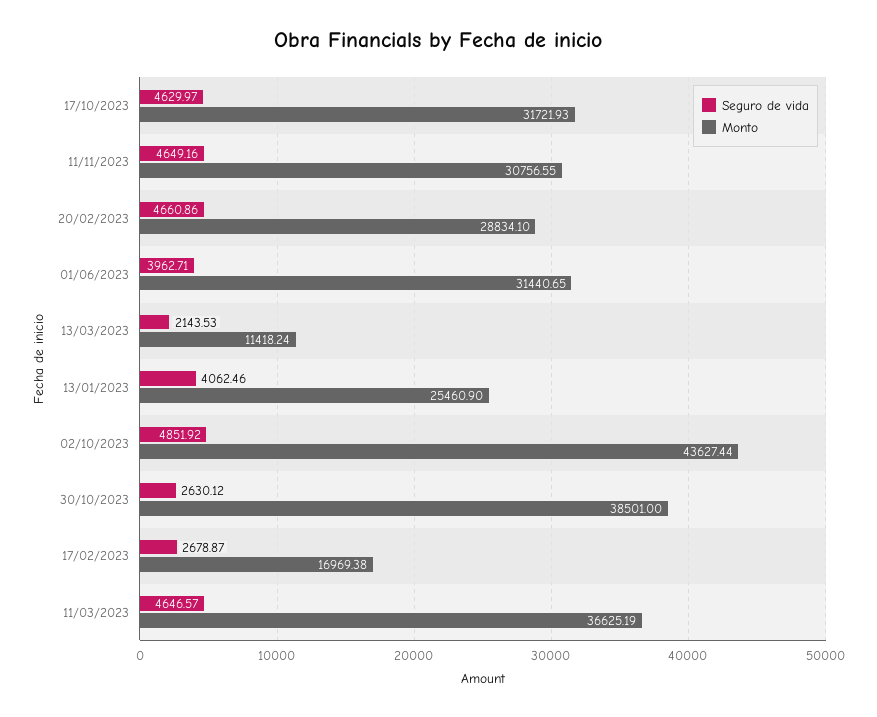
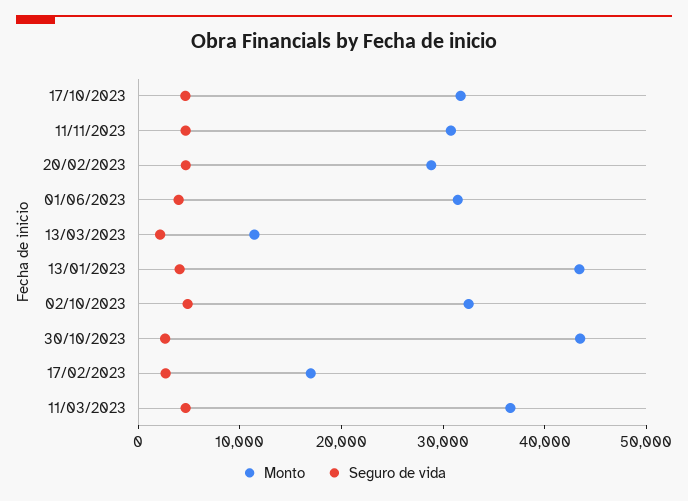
Monto, 13/01/2023: 25460.9 -> 44000
Monto, 02/10/2023: 43627.44 -> 32000
Monto, 30/10/2023: 38501 -> 44000

